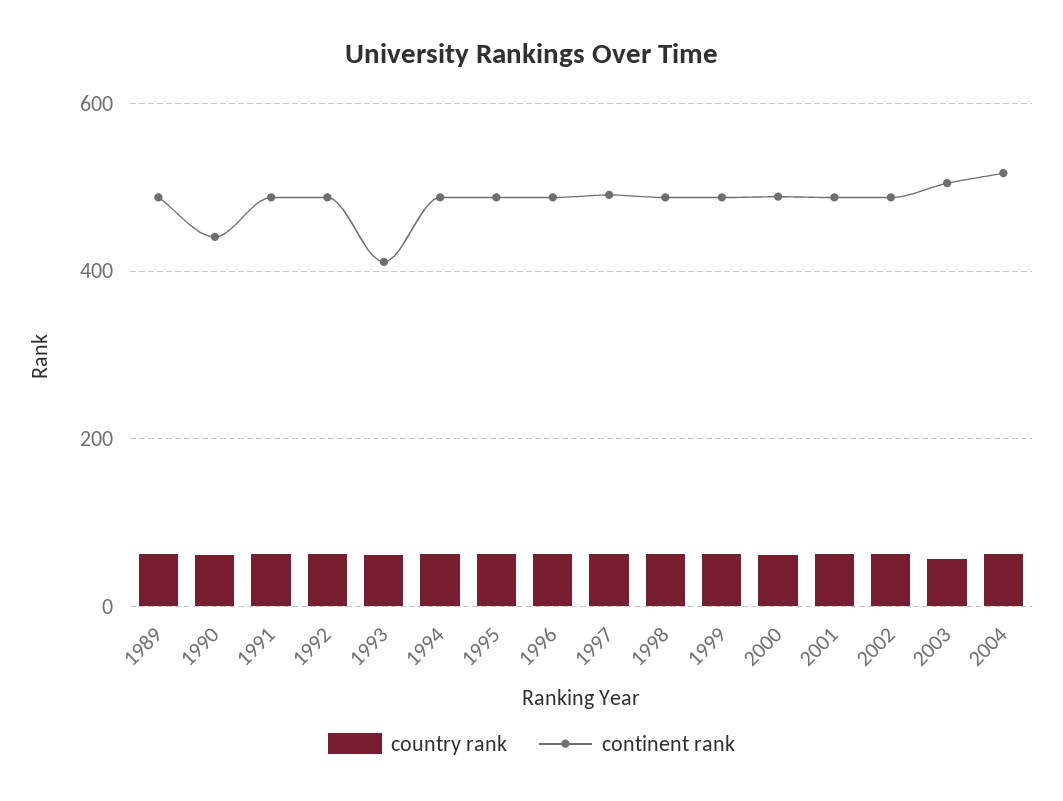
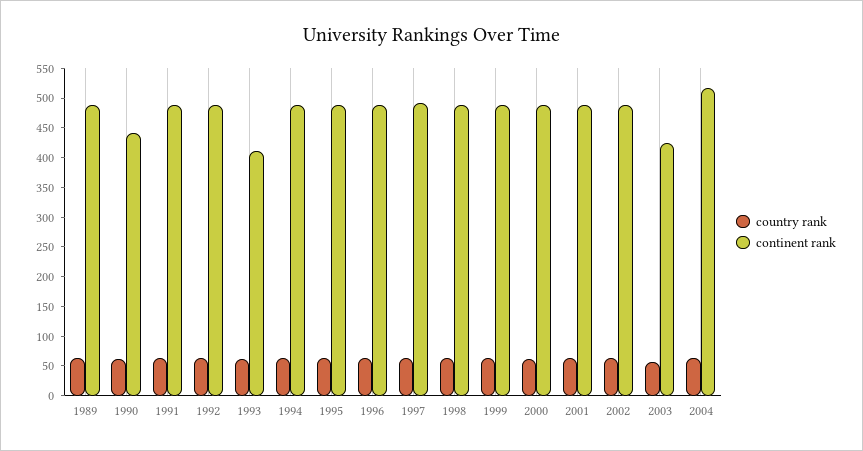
continent rank, 2003: 500 -> 425

